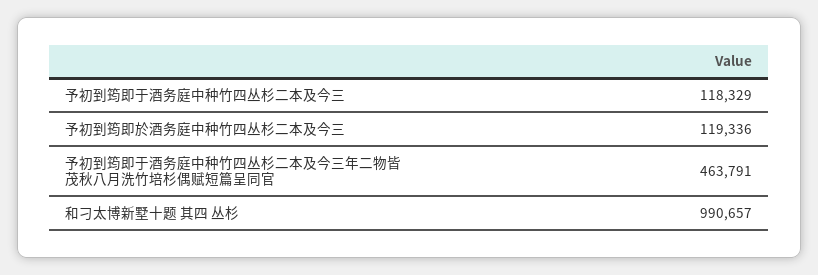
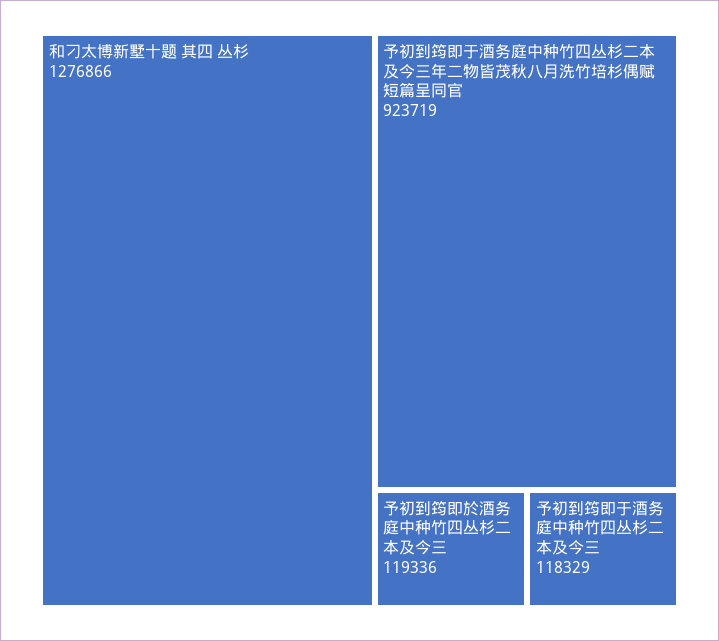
予初到筠即于酒务庭中种竹四丛杉二本及今三年二物皆茂秋八月洗竹培杉偶赋短篇呈同官: 463791 -> 923719
和刁太博新墅十题 其四 丛杉: 990657 -> 1276866

